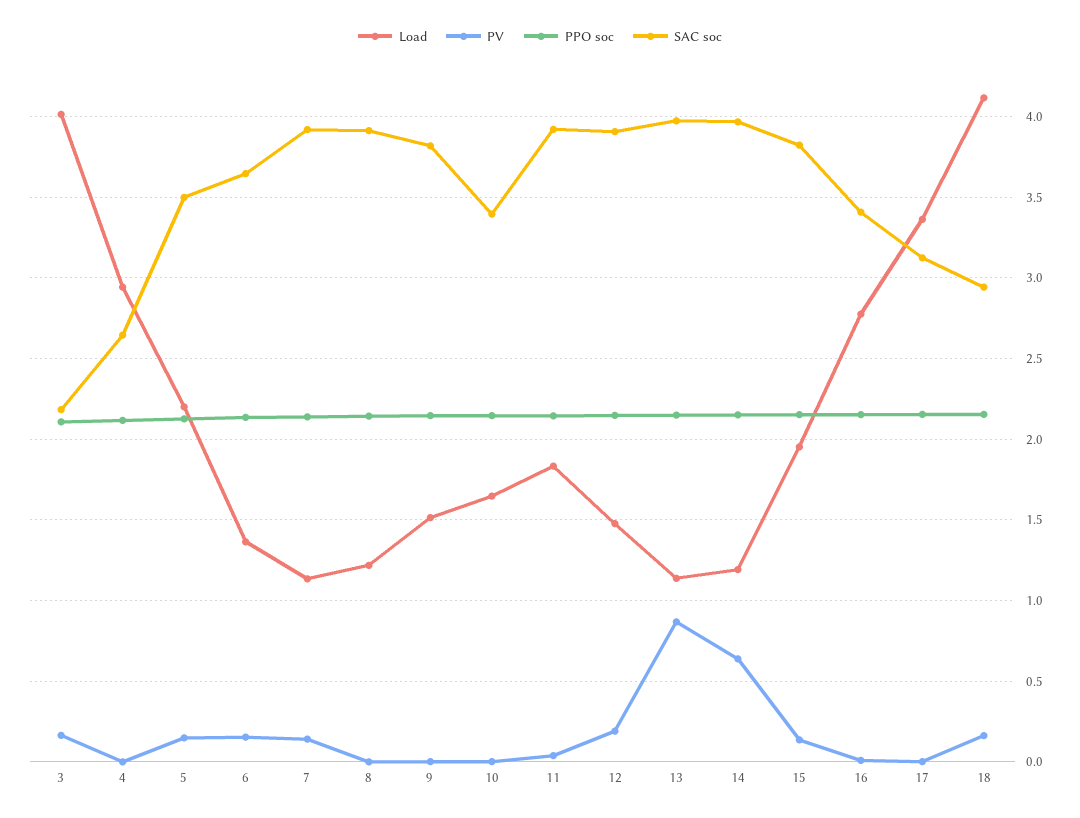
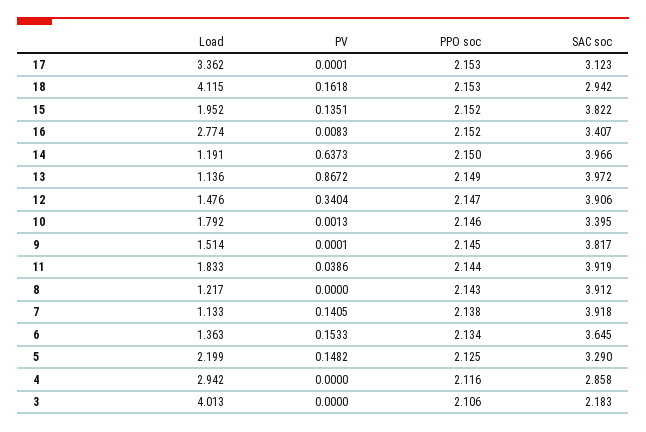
PV, 3: 0.15 -> 0
SAC soc, 4: 2.65 -> 2.858
SAC soc, 5: 3.5 -> 3.29
Load, 10: 1.65 -> 1.792
PV, 12: 0.2 -> 0.3404

